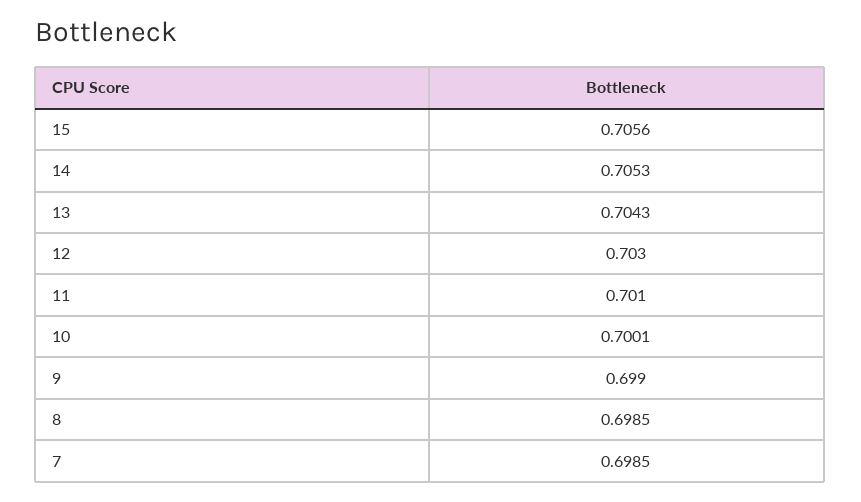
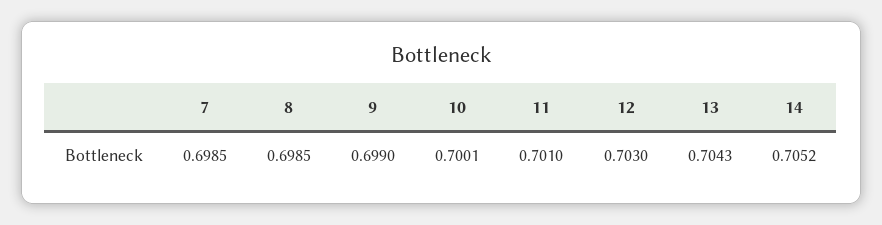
15: 0.7056 -> none
14: 0.7053 -> 0.7052

